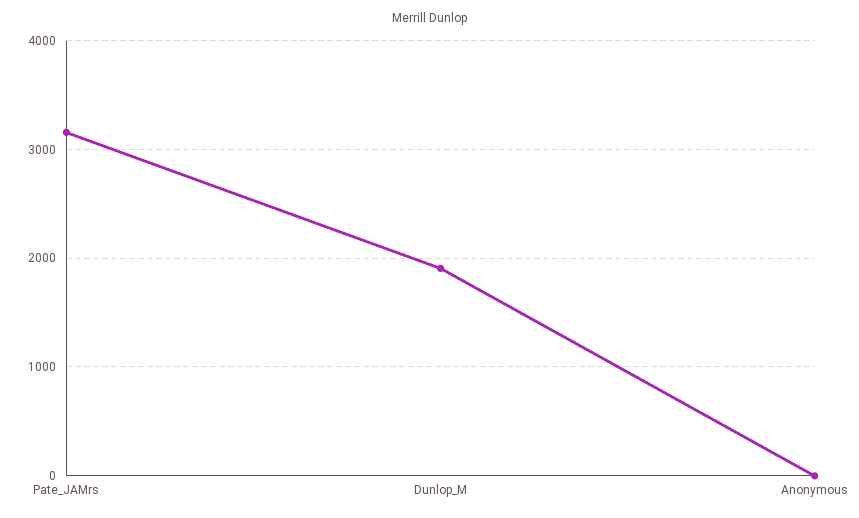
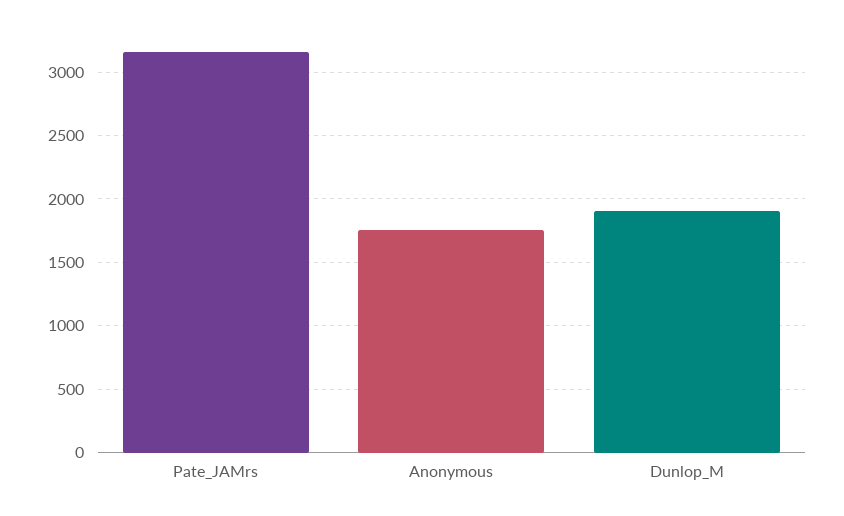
Anonymous: 0 -> 1750

